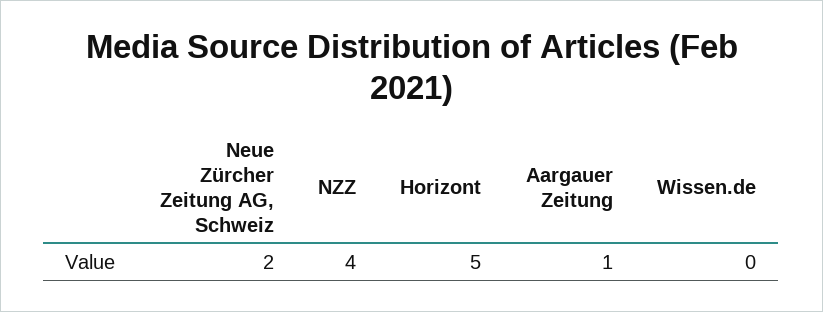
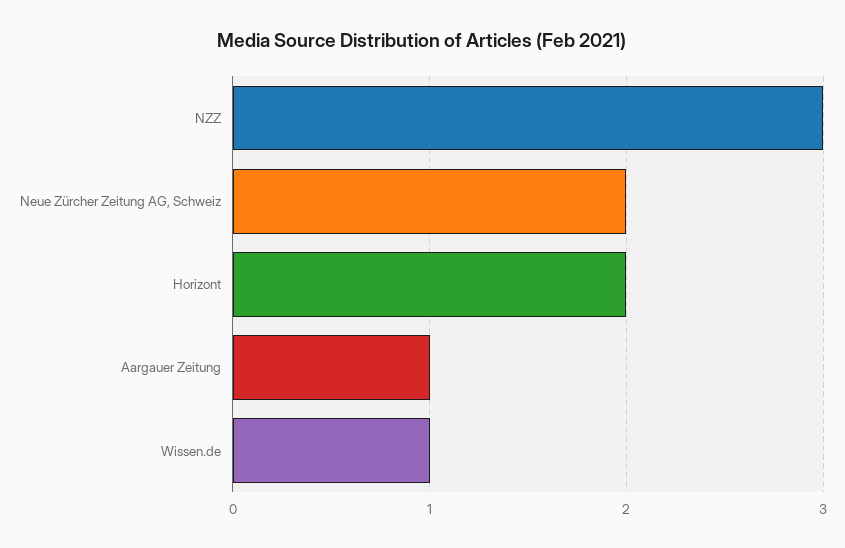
NZZ: 4 -> 3
Horizont: 5 -> 2
Wissen.de: 0 -> 1

